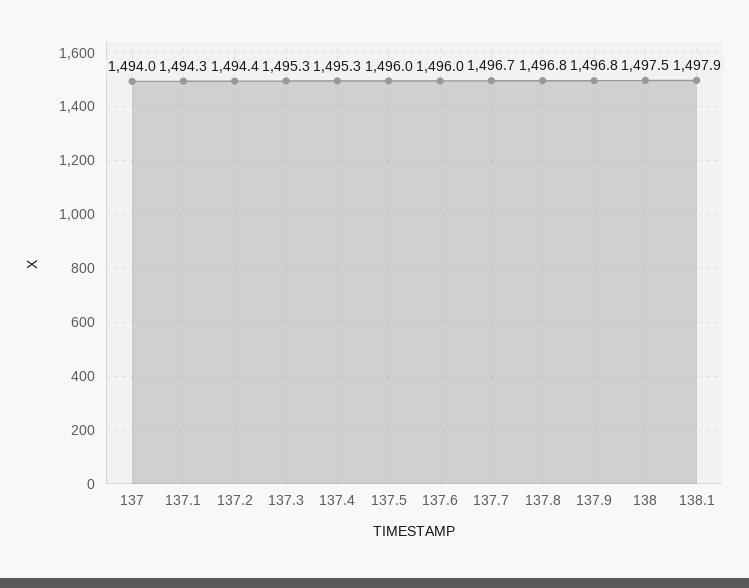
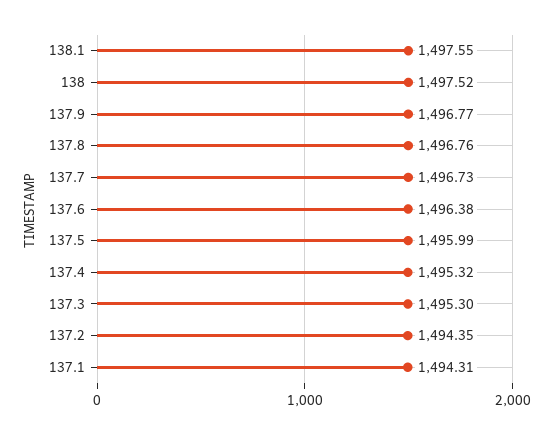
137: 1494 -> none
137.6: 1496 -> 1496.38
138.1: 1497.9 -> 1497.55

